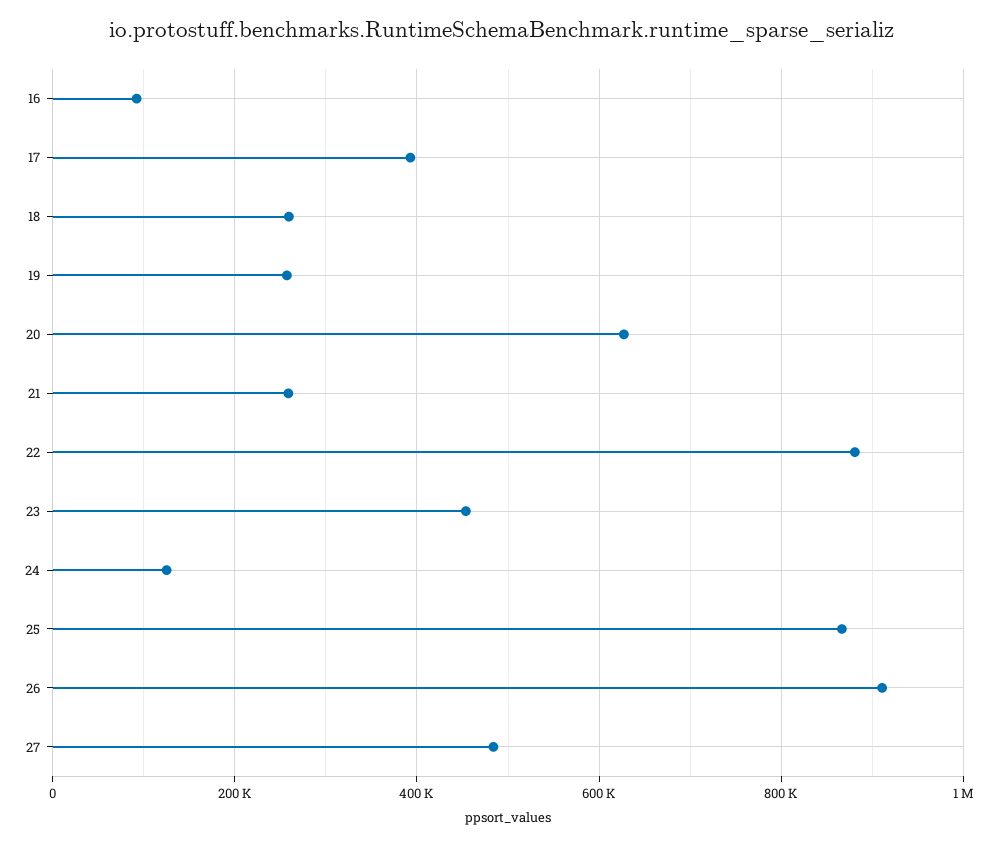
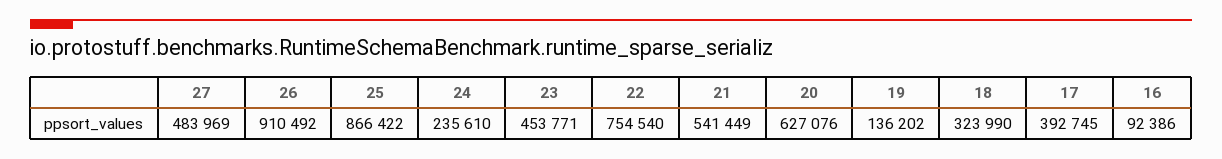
18: 260000 -> 323990
19: 260000 -> 136202
21: 260000 -> 541449
22: 880000 -> 754540
24: 120000 -> 235610

